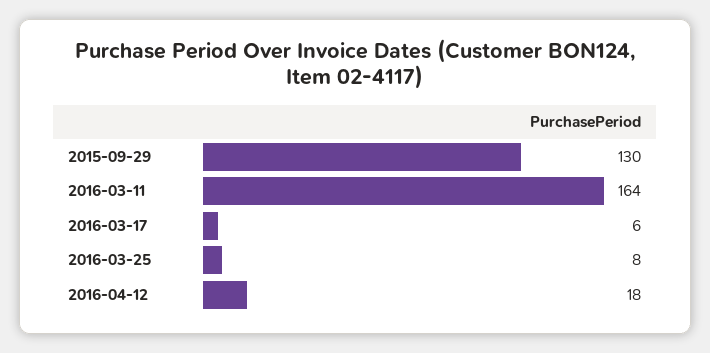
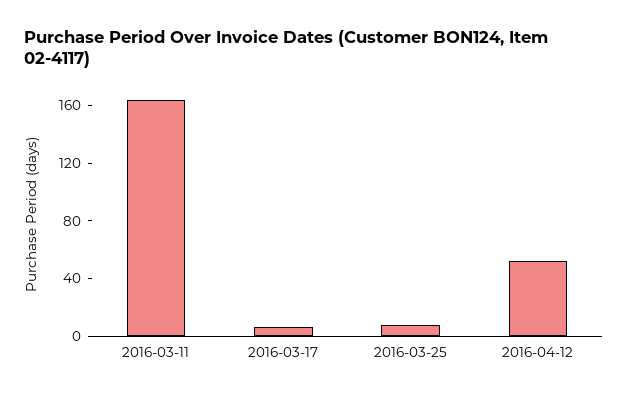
2015-09-29: 130 -> none
2016-04-12: 18 -> 50

